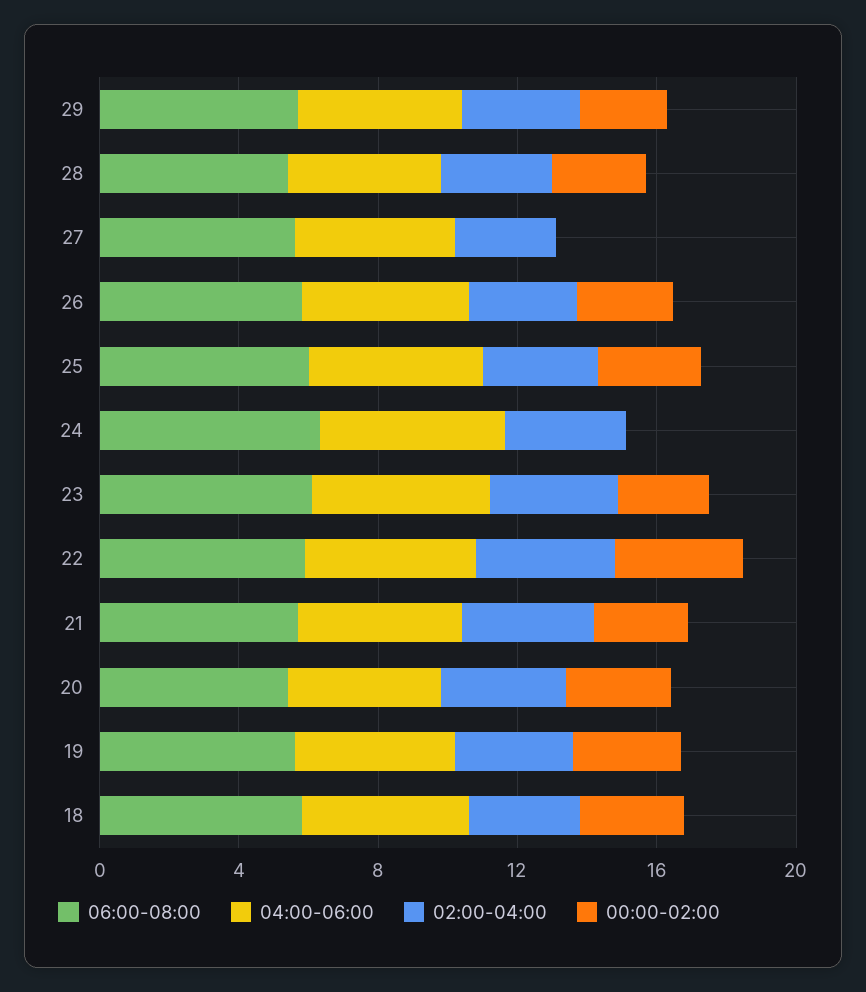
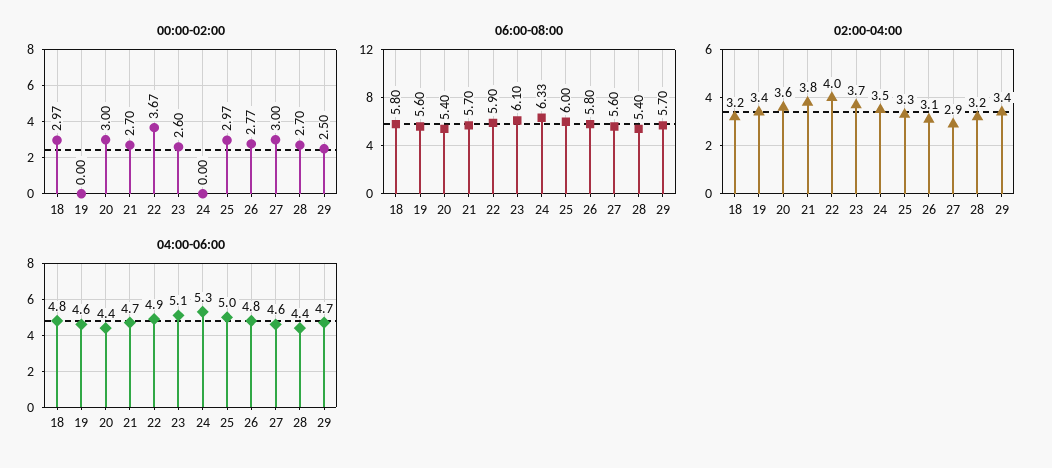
00:00-02:00, 27: 0 -> 3
00:00-02:00, 19: 3 -> 0

